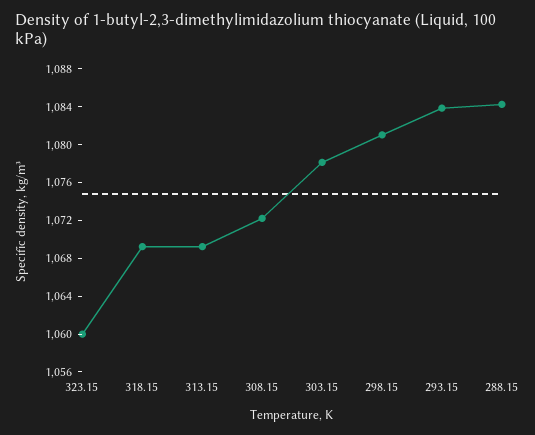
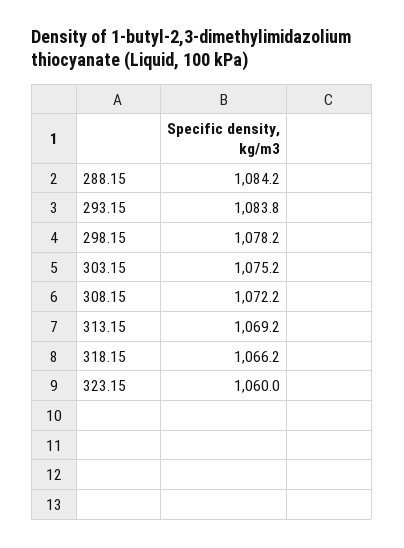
318.15: 1069 -> 1066.2
303.15: 1078 -> 1075.2
298.15: 1081 -> 1078.2

